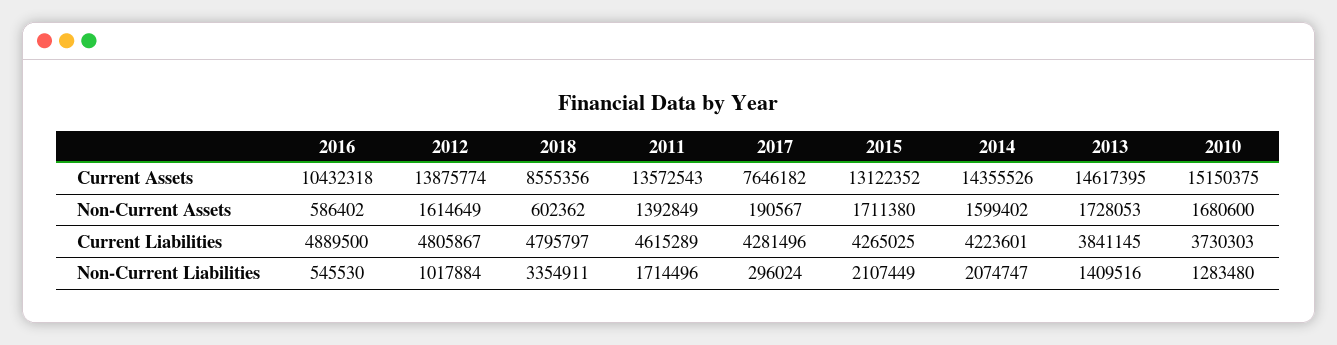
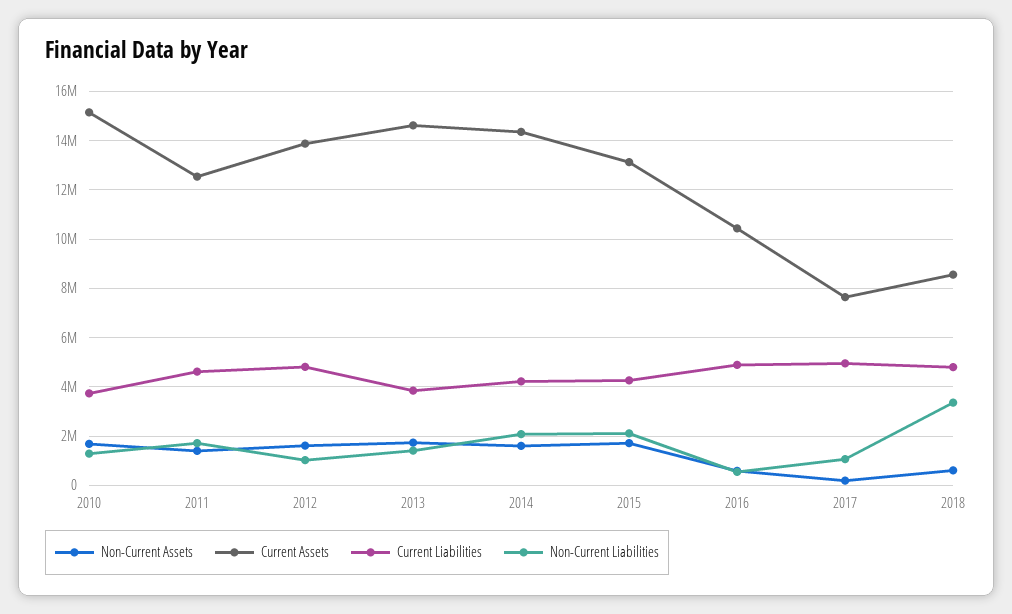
Current Assets, 2011: 13572543 -> 12500000
Current Liabilities, 2017: 4281496 -> 5000000
Non-Current Liabilities, 2017: 296024 -> 1000000

